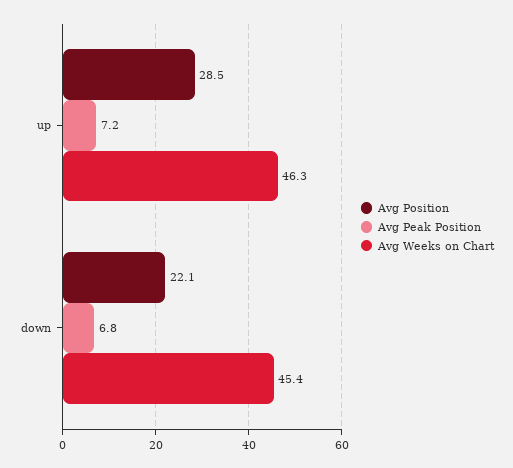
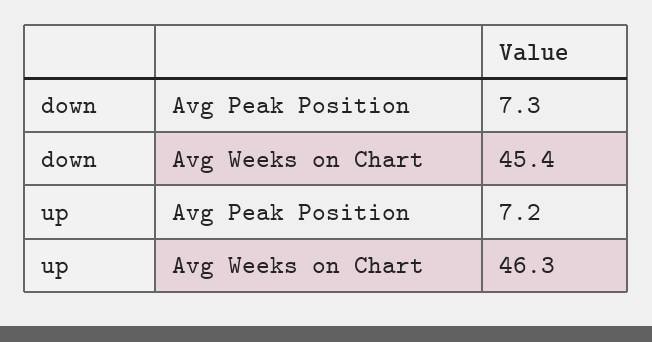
Avg Position, up: 28.5 -> none
Avg Position, down: 22.1 -> none
Avg Peak Position, down: 6.8 -> 7.3

